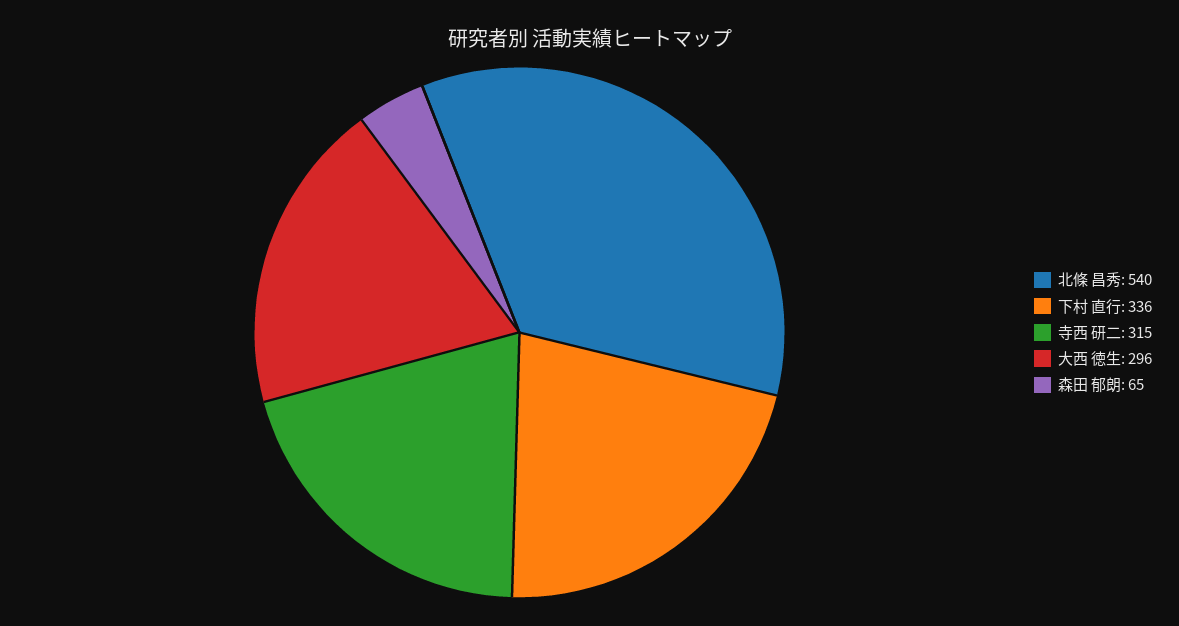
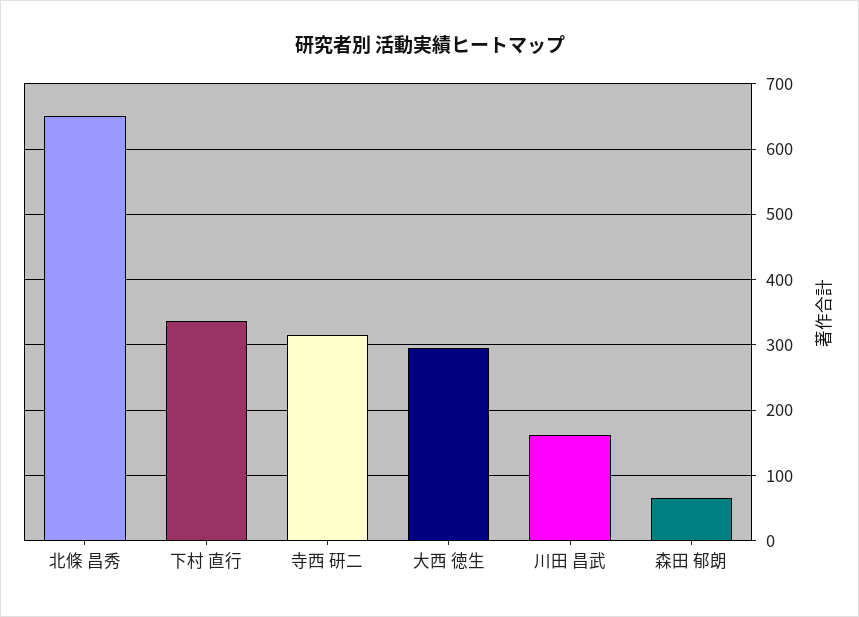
北條 昌秀: 540 -> 650
川田 昌武: none -> 160

